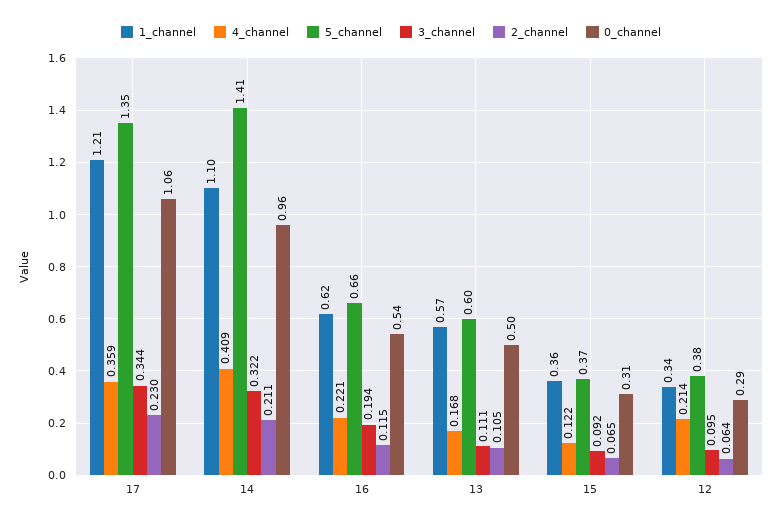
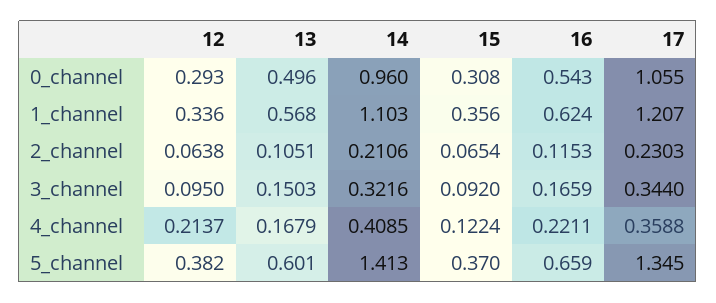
3_channel, 16: 0.194 -> 0.1659
3_channel, 13: 0.111 -> 0.1503

